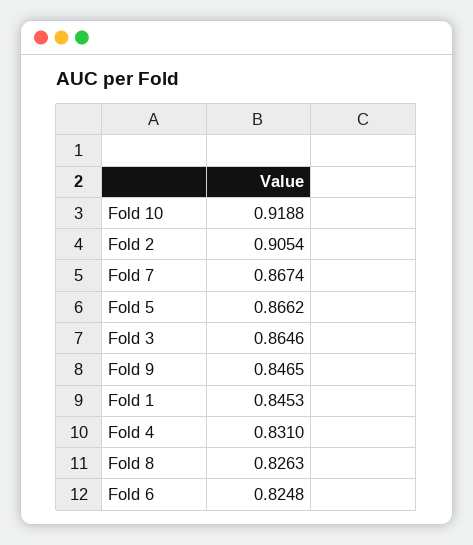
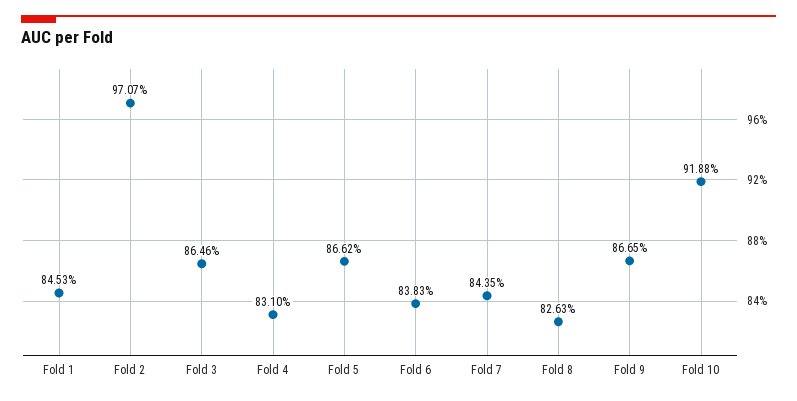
Fold 2: 0.9054 -> 0.9707
Fold 7: 0.8674 -> 0.8435
Fold 9: 0.8465 -> 0.8665
Fold 6: 0.8248 -> 0.8383

